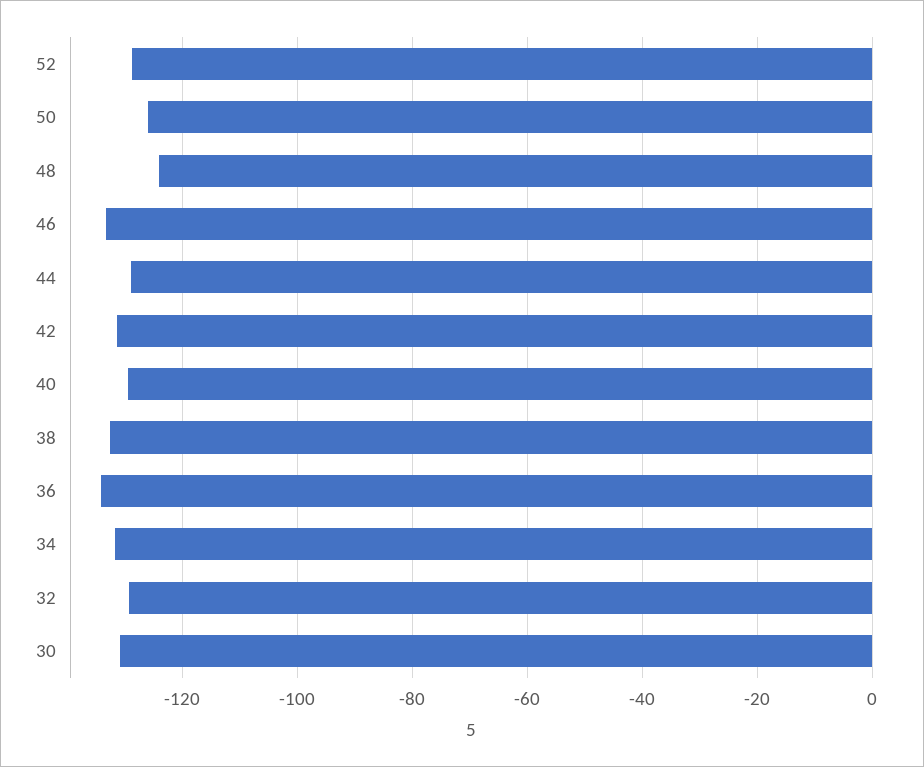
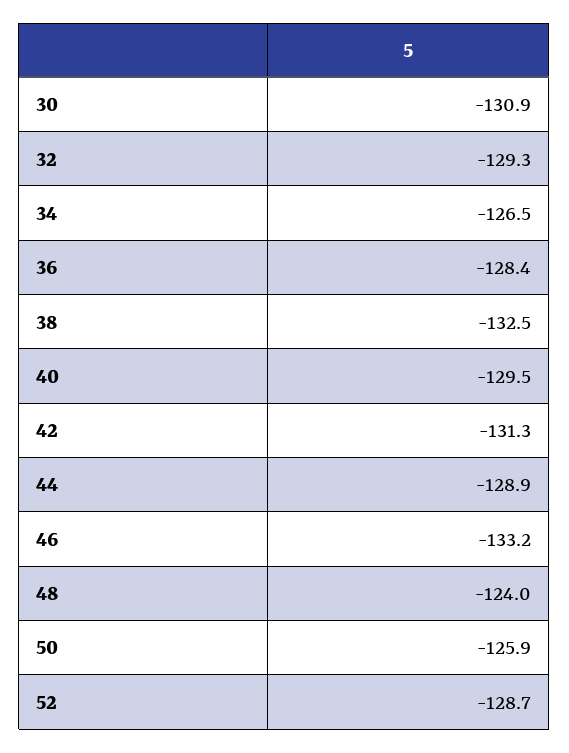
36: -134 -> -128.4
34: -132 -> -126.5

